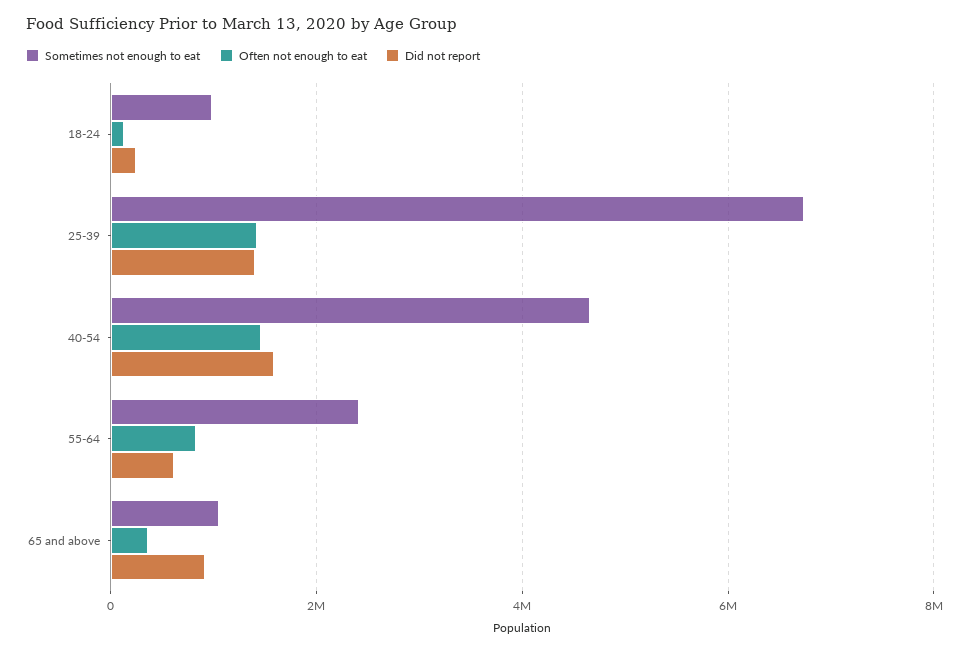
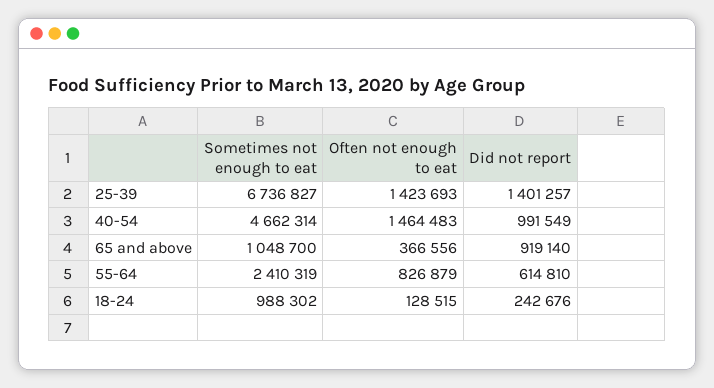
Did not report, 40-54: 1600000 -> 991549

